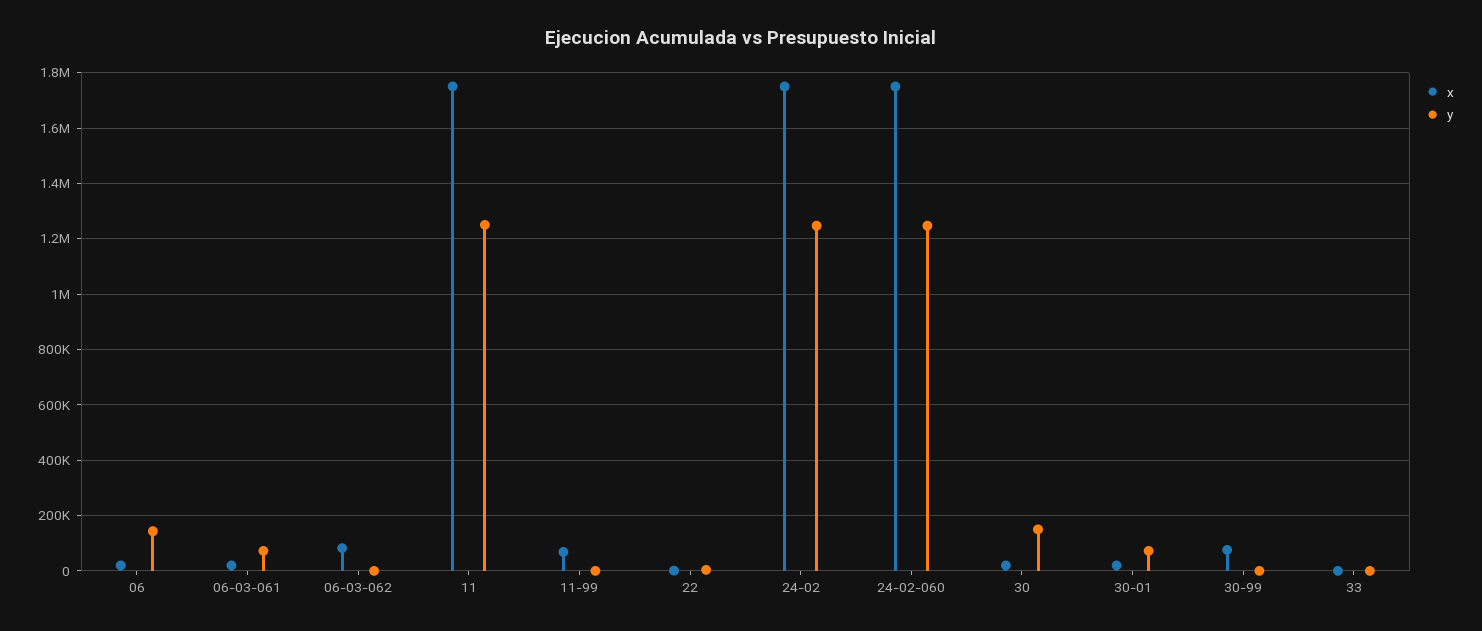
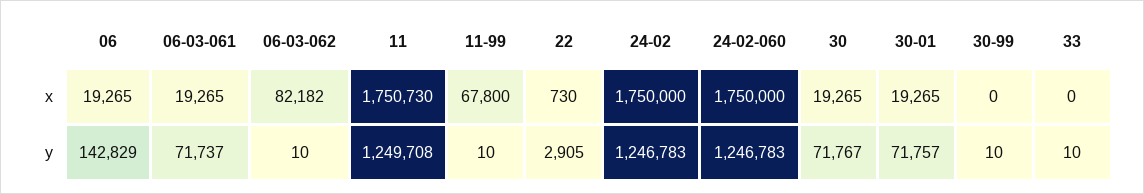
y, 30: 150000 -> 71767
x, 30-99: 75000 -> 0

